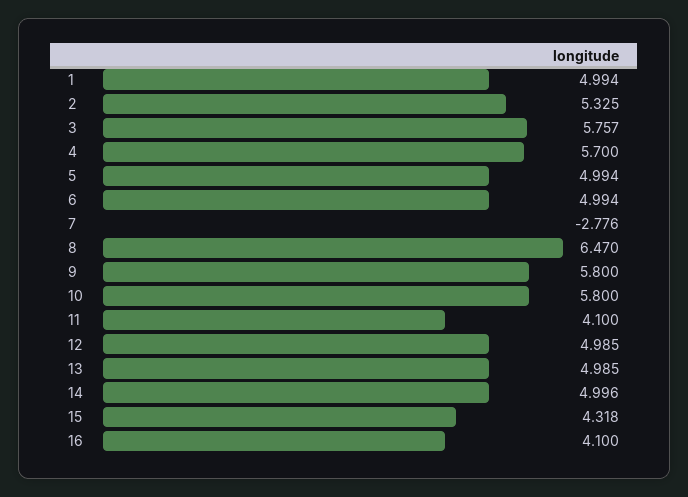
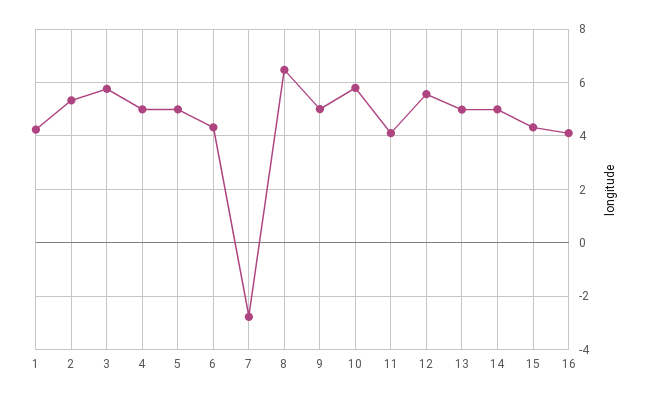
1: 4.994 -> 4.25
4: 5.7 -> 5
6: 4.994 -> 4.25
9: 5.8 -> 5
12: 4.985 -> 5.5

